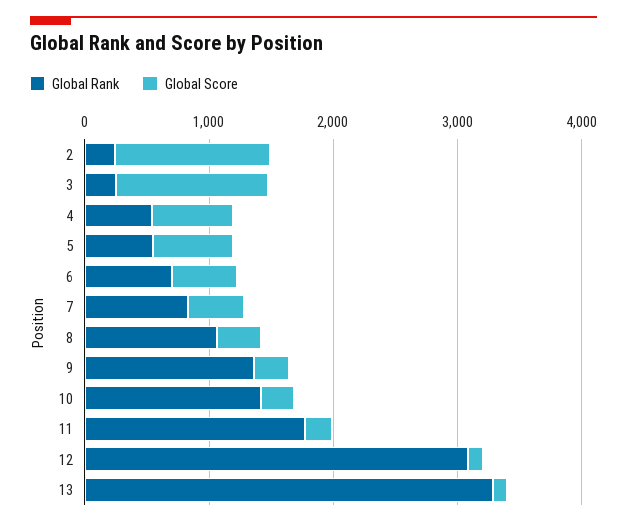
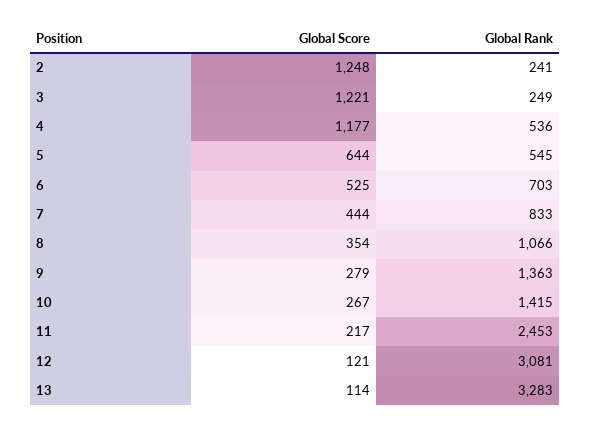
Global Score, 4: 600 -> 1177
Global Rank, 11: 1800 -> 2453

